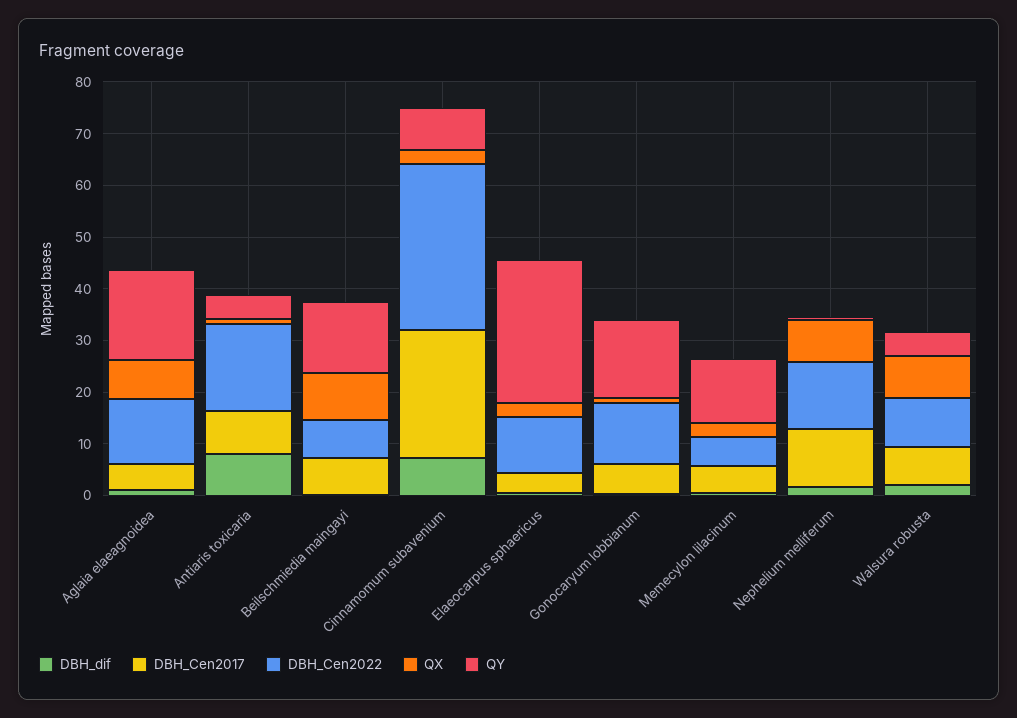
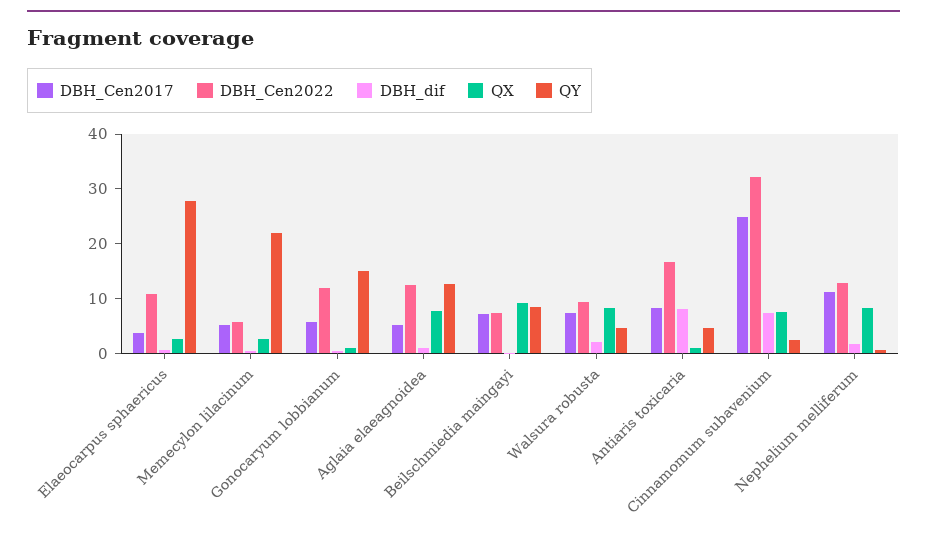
QY, Aglaia elaeagnoidea: 18 -> 12
QY, Beilschmiedia maingayi: 14 -> 8
QX, Cinnamomum subavenium: 2 -> 8
QY, Cinnamomum subavenium: 8 -> 2
QY, Memecylon lilacinum: 12 -> 22

